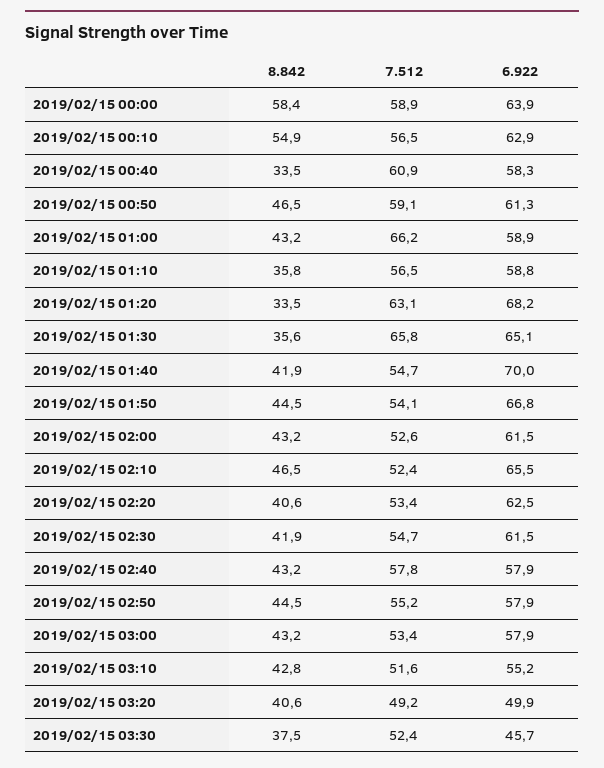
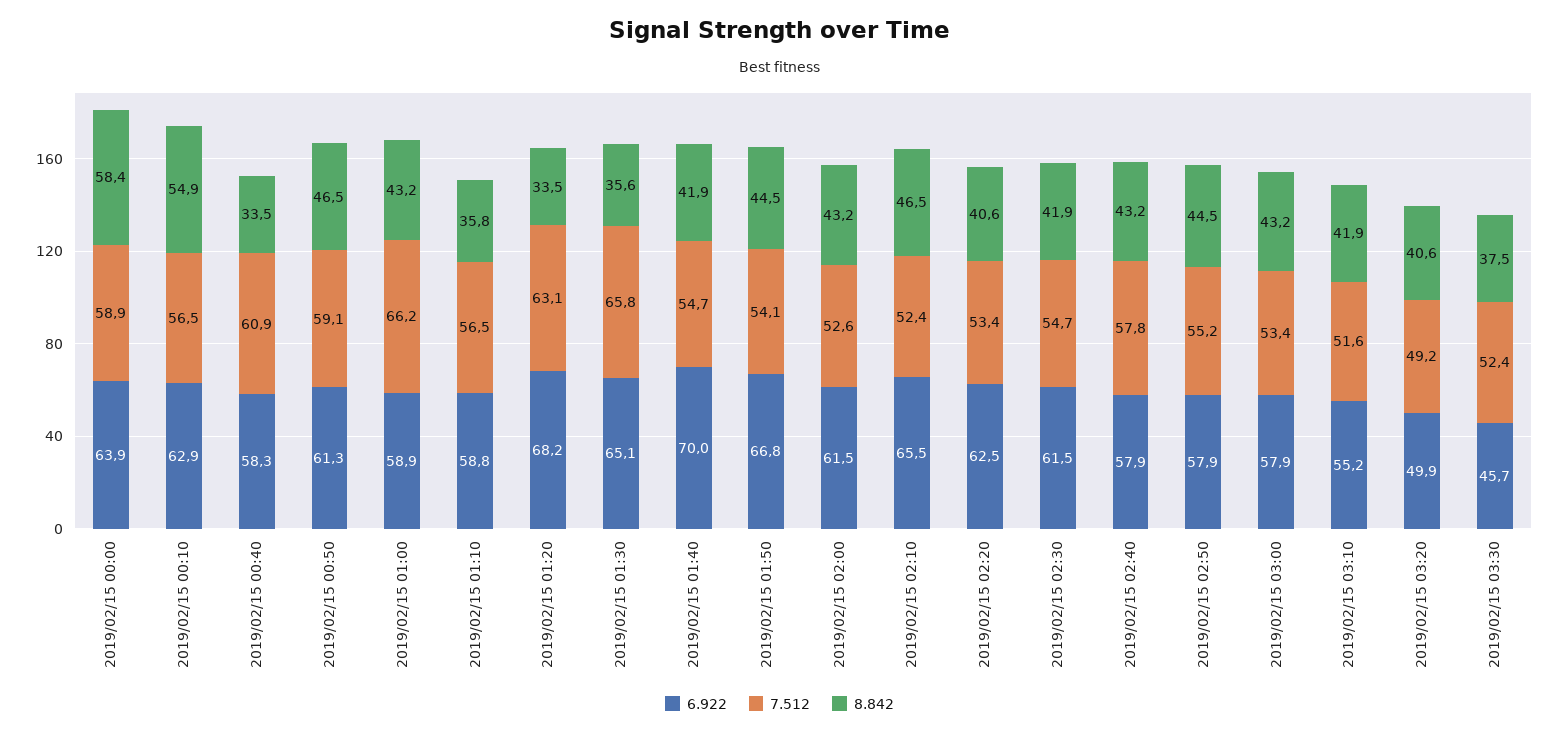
8.842, 2019/02/15 03:10: 42.8 -> 41.9

